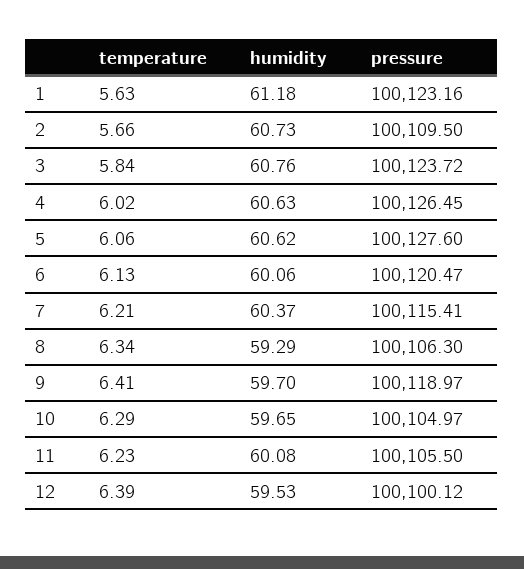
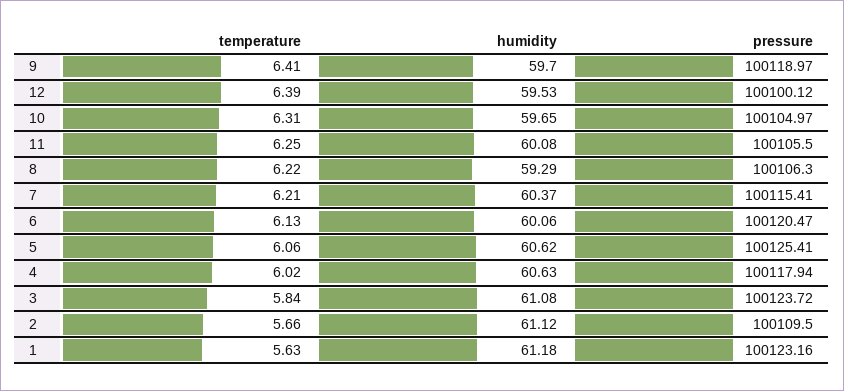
humidity, 2: 60.73 -> 61.12
humidity, 3: 60.76 -> 61.08
pressure, 4: 100126.45 -> 100117.94
pressure, 5: 100127.6 -> 100125.41
temperature, 8: 6.34 -> 6.22
temperature, 10: 6.29 -> 6.31
temperature, 11: 6.23 -> 6.25

